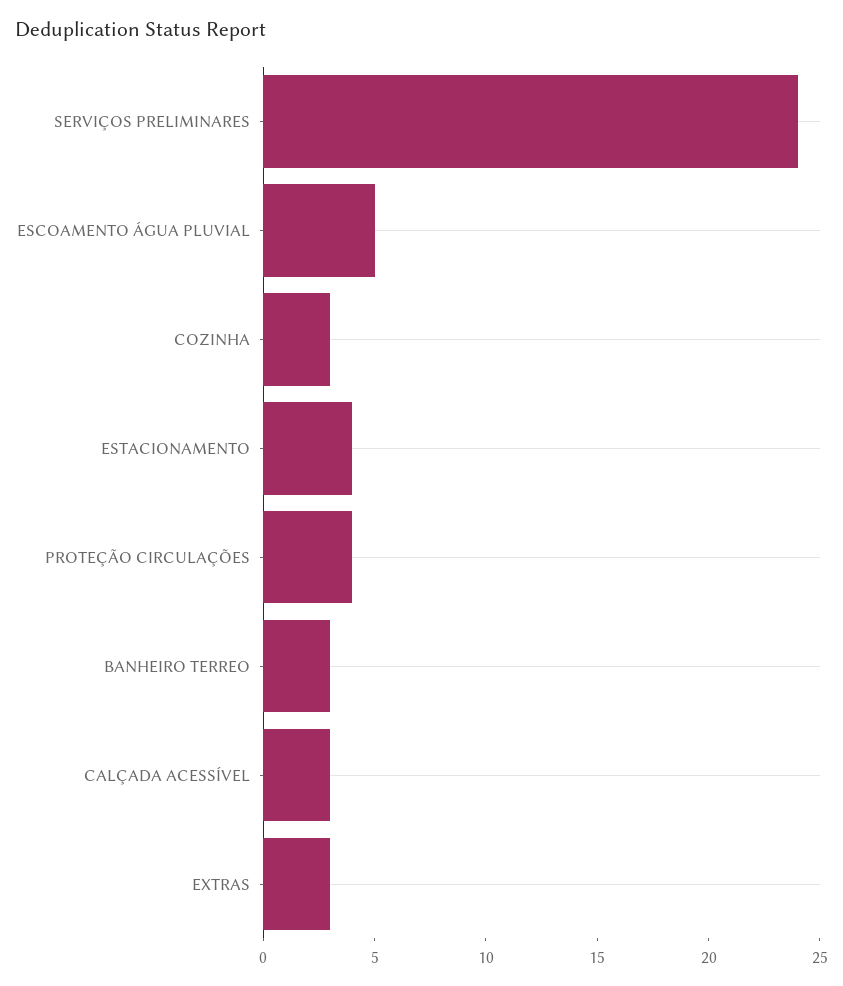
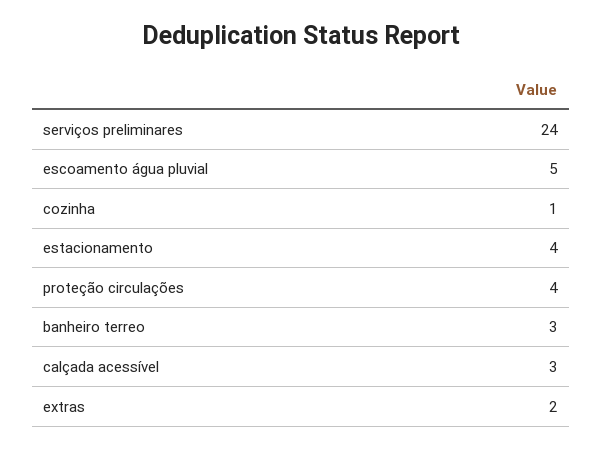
COZINHA: 3 -> 1
EXTRAS: 3 -> 2

